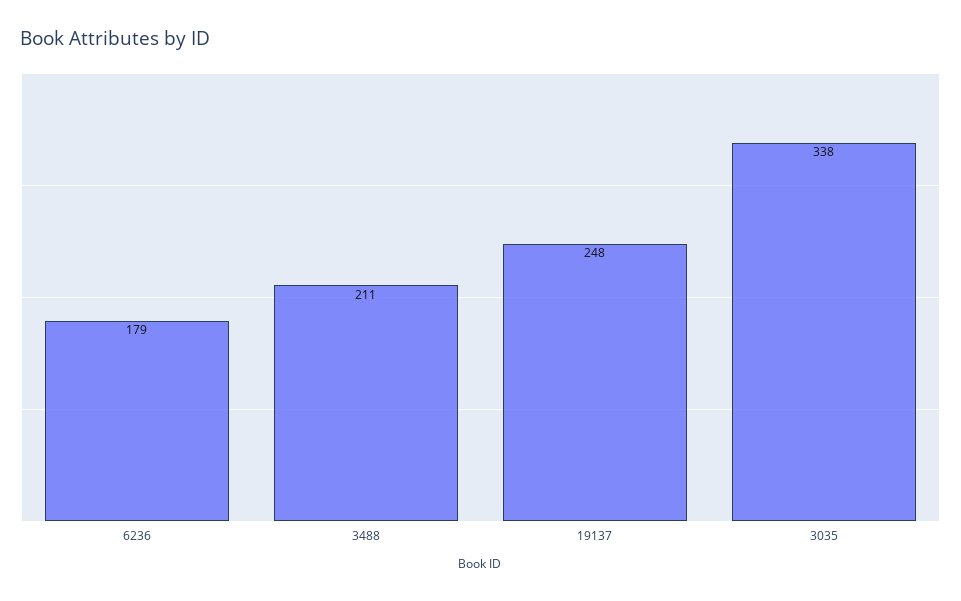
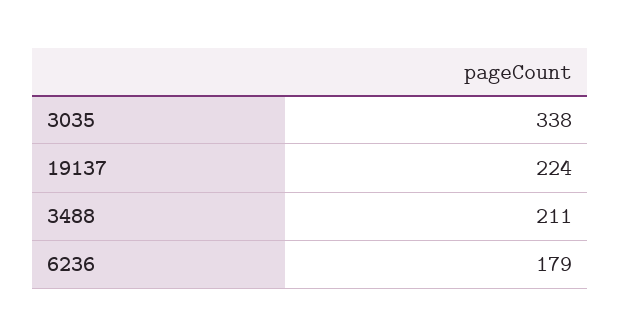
19137: 248 -> 224

